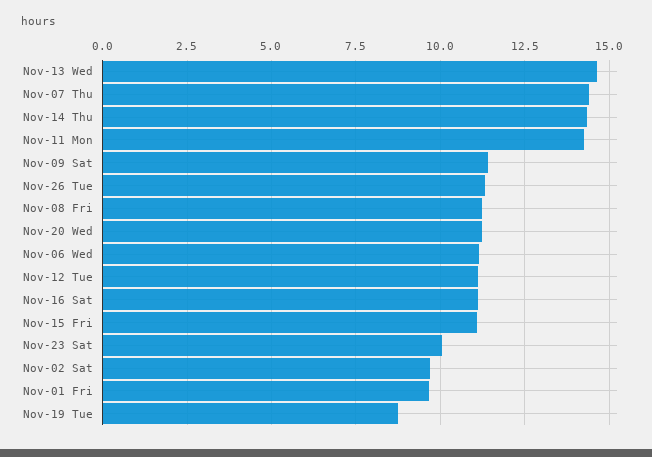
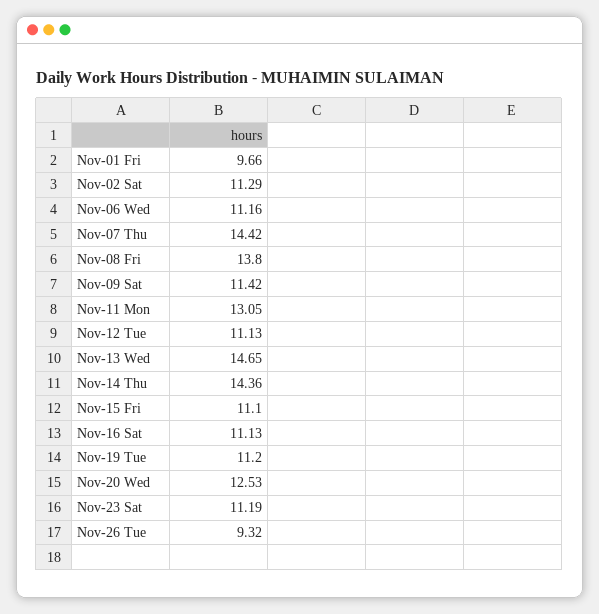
Nov-11 Mon: 14.25 -> 13.05
Nov-26 Tue: 11.25 -> 9.32
Nov-08 Fri: 11.25 -> 13.8
Nov-20 Wed: 11.25 -> 12.53
Nov-23 Sat: 10 -> 11.19
Nov-02 Sat: 9.75 -> 11.29
Nov-19 Tue: 8.75 -> 11.2

